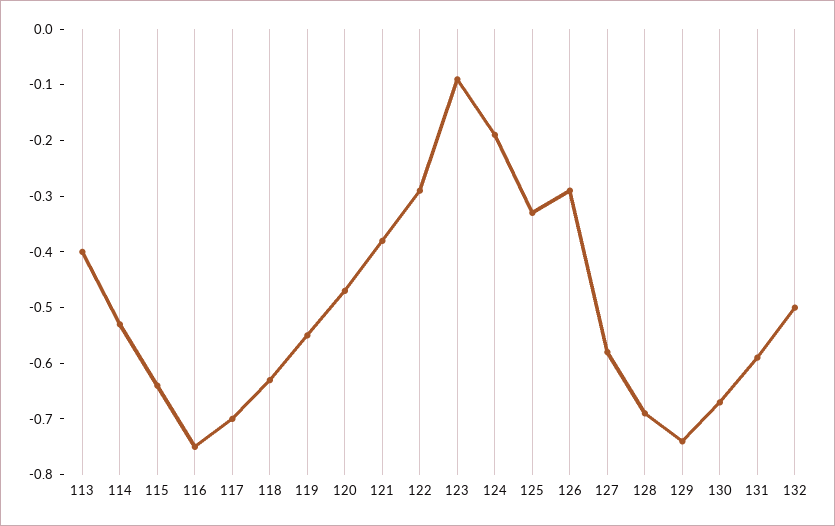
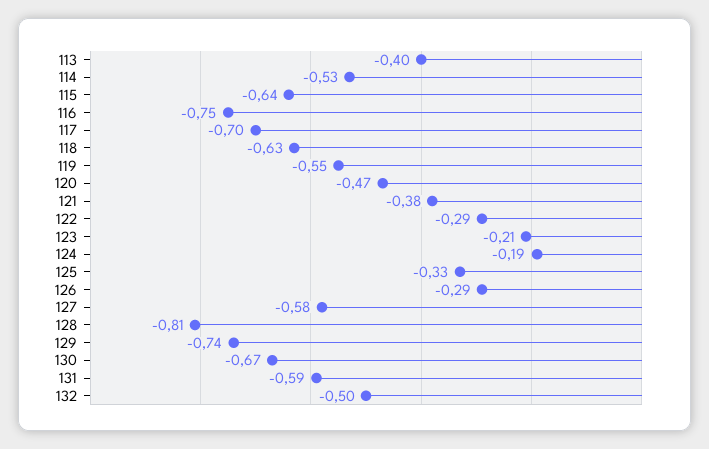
123: -0.1 -> -0.21
128: -0.7 -> -0.81

